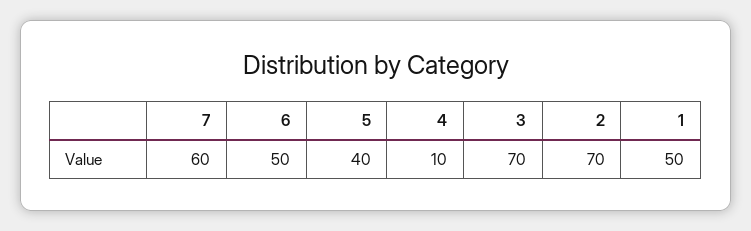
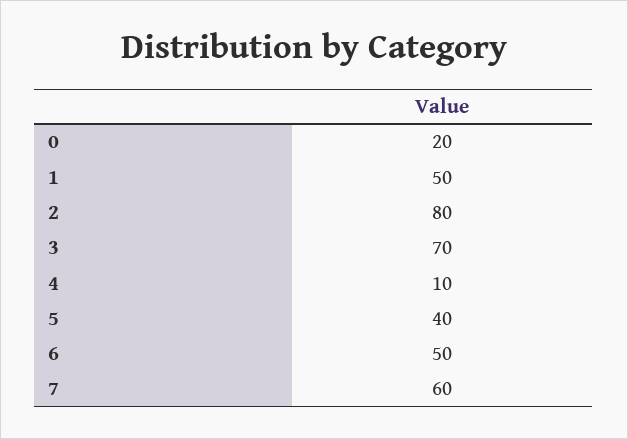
2: 70 -> 80
0: none -> 20

